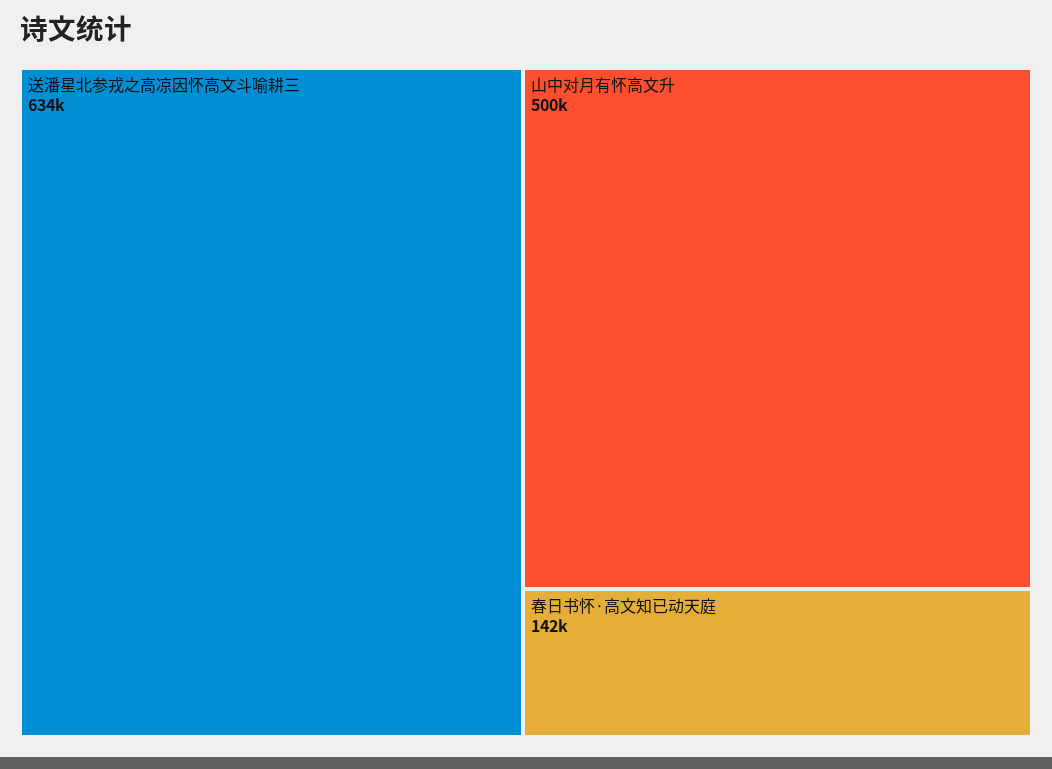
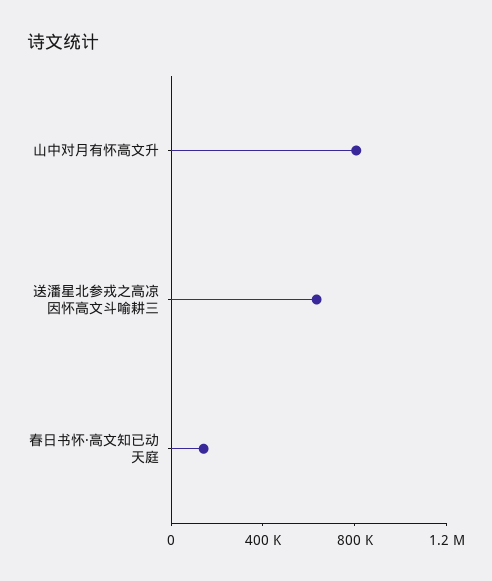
山中对月有怀高文升: 500000 -> 800000

